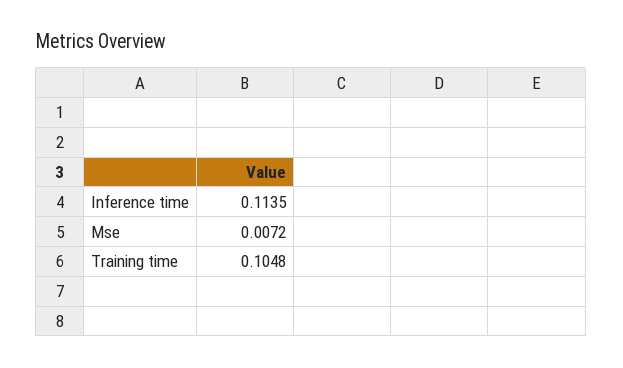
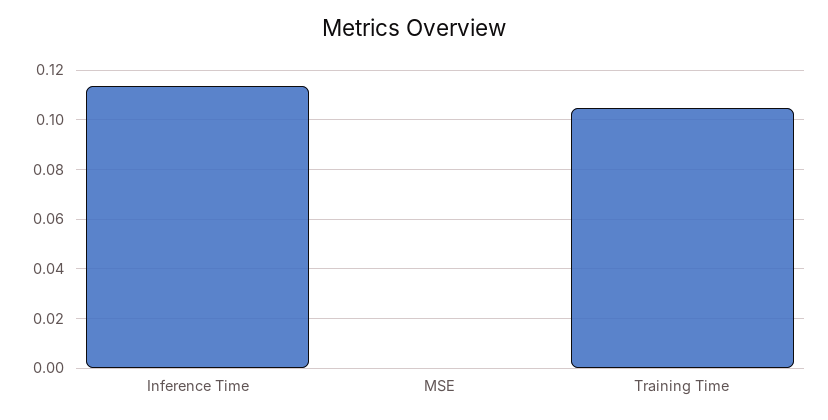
Mse: 0.0072 -> 0

